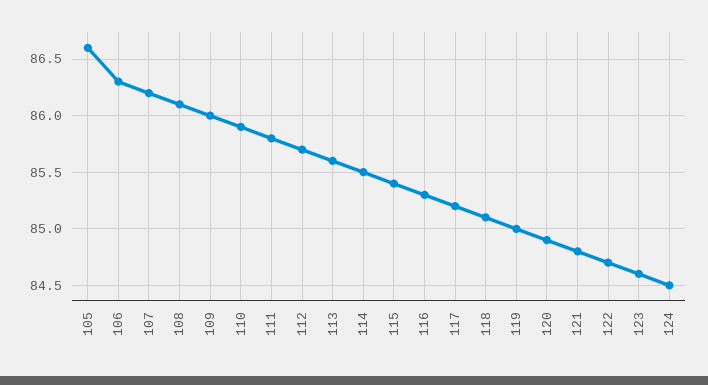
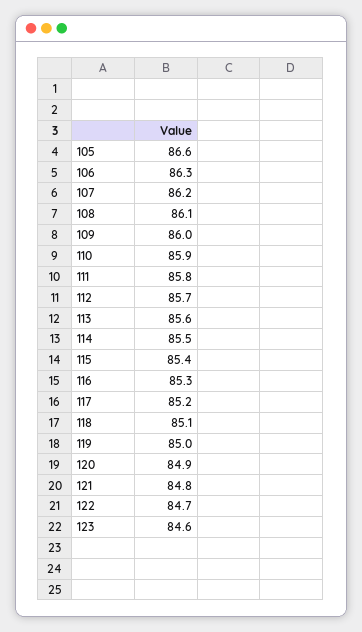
124: 84.5 -> none

